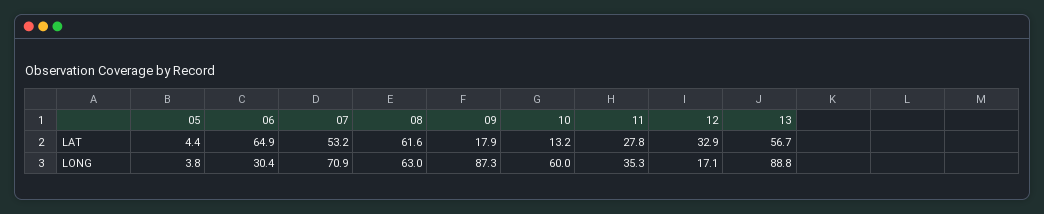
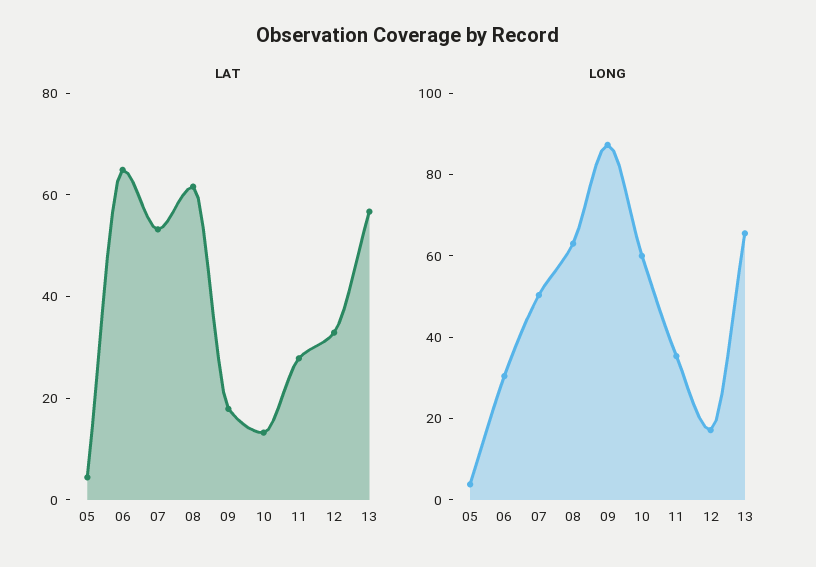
LONG, 07: 70.9 -> 50
LONG, 13: 88.8 -> 65

